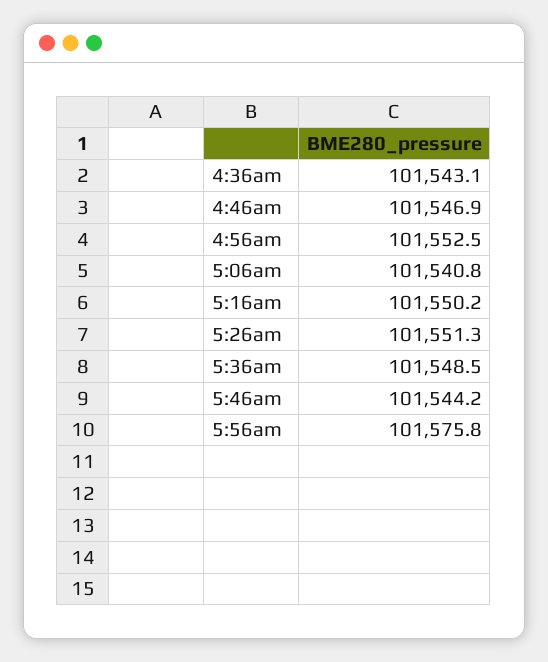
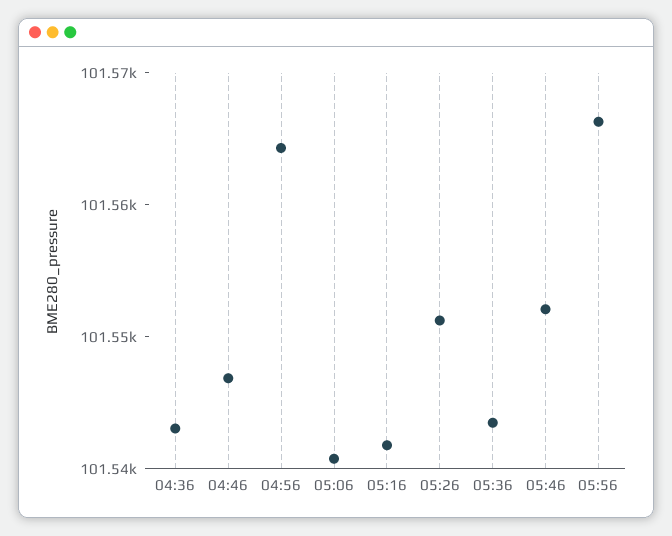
4:56am: 101552.5 -> 101564
5:16am: 101550.2 -> 101542
5:36am: 101548.5 -> 101544
5:46am: 101544.2 -> 101552
5:56am: 101575.8 -> 101566

